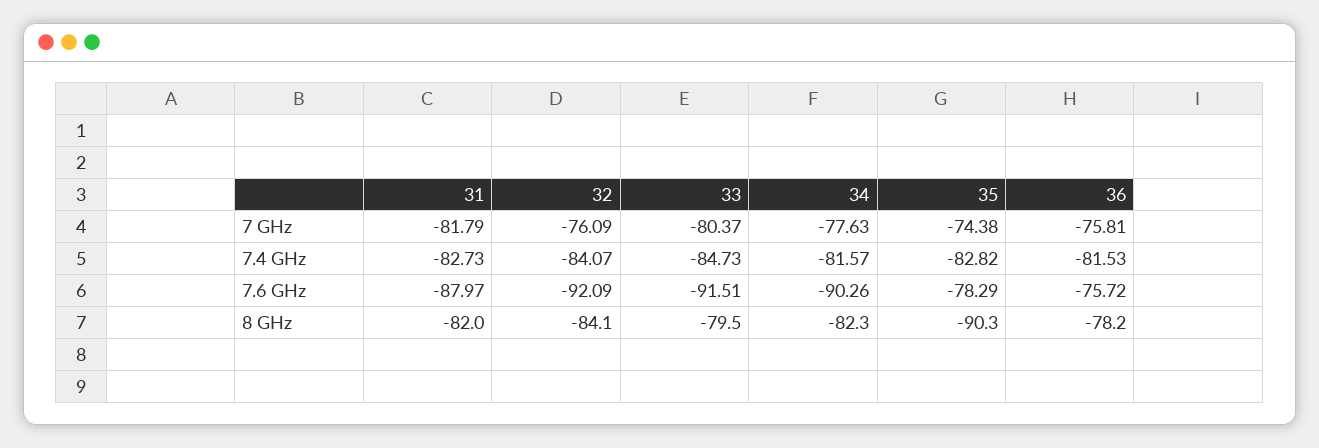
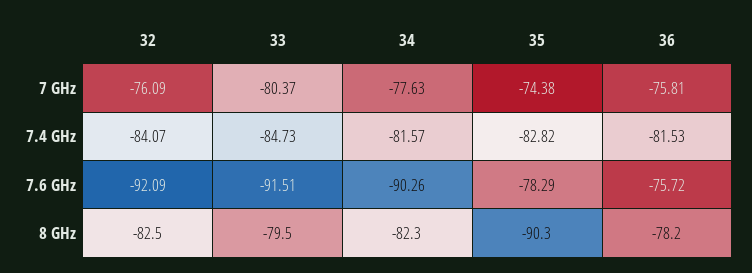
31, 7 GHz: -81.79 -> none
31, 7.4 GHz: -82.73 -> none
31, 7.6 GHz: -87.97 -> none
31, 8 GHz: -82 -> none
32, 8 GHz: -84.1 -> -82.5

